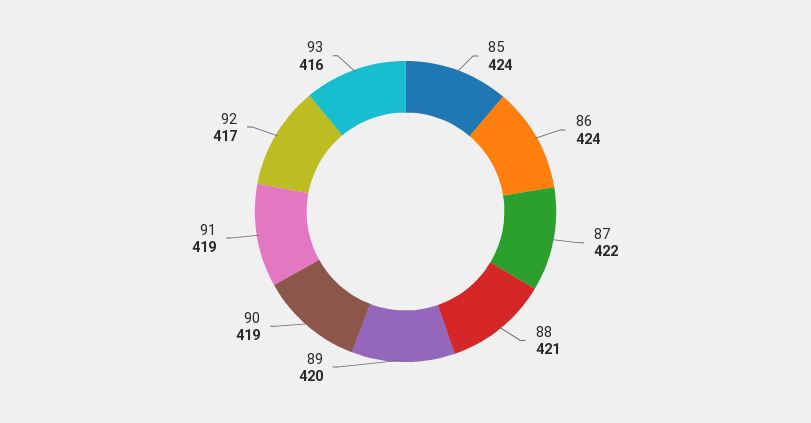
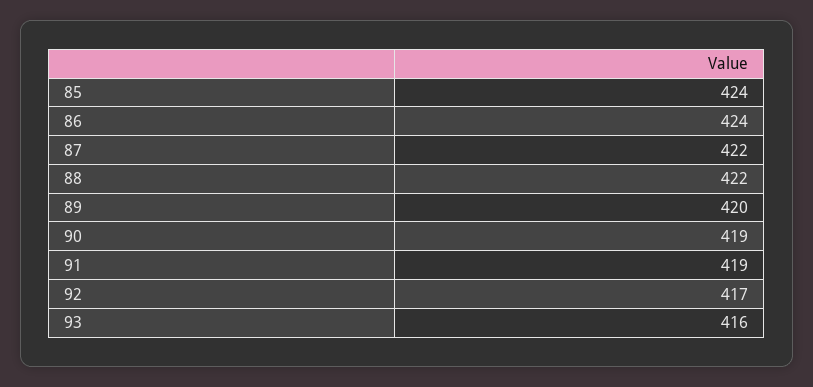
88: 421 -> 422

